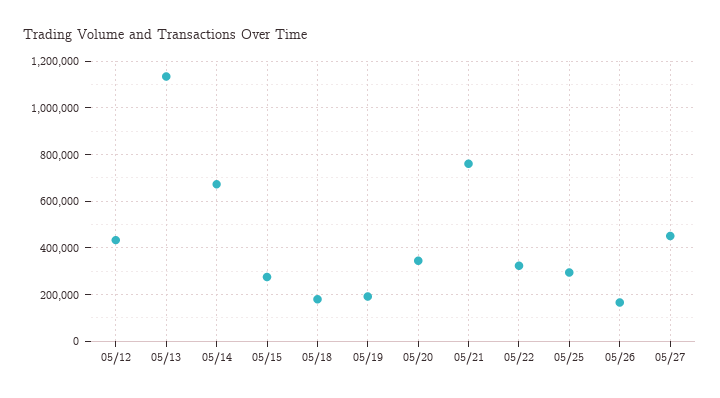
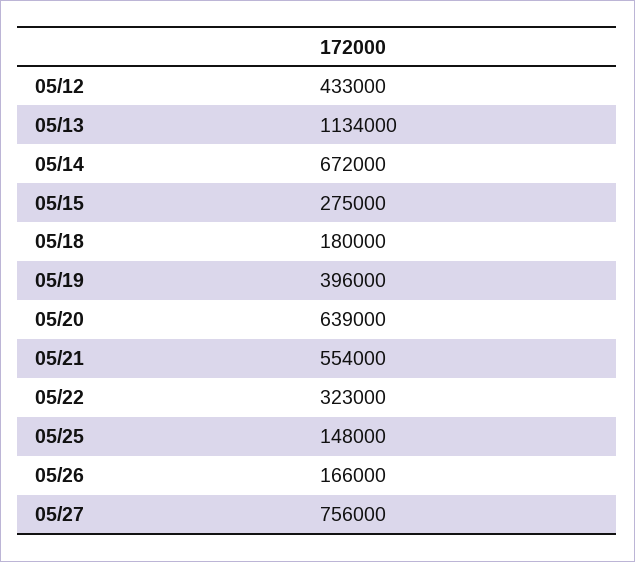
05/19: 200000 -> 396000
05/20: 350000 -> 639000
05/21: 750000 -> 554000
05/25: 300000 -> 148000
05/27: 450000 -> 756000

